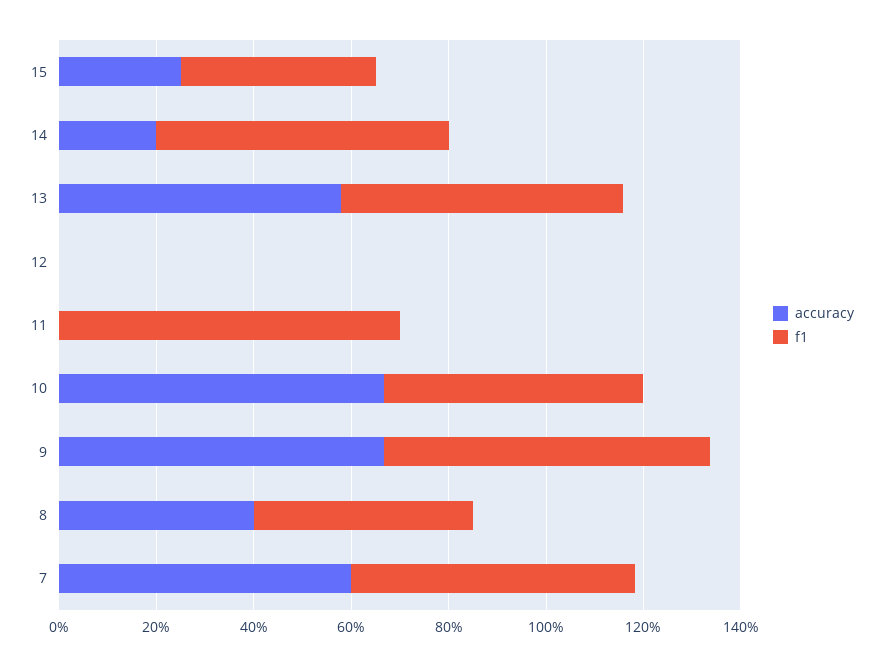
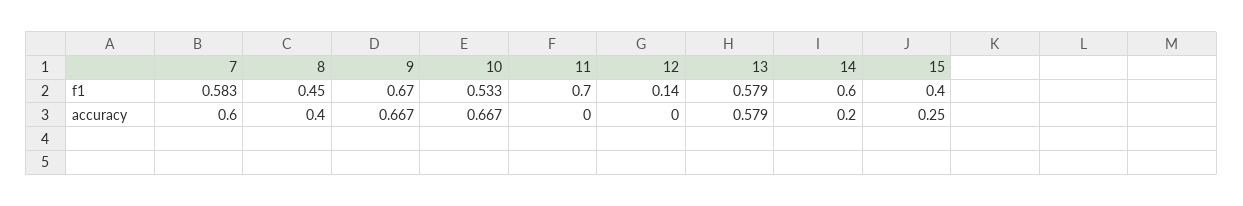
f1, 12: 0 -> 0.14

